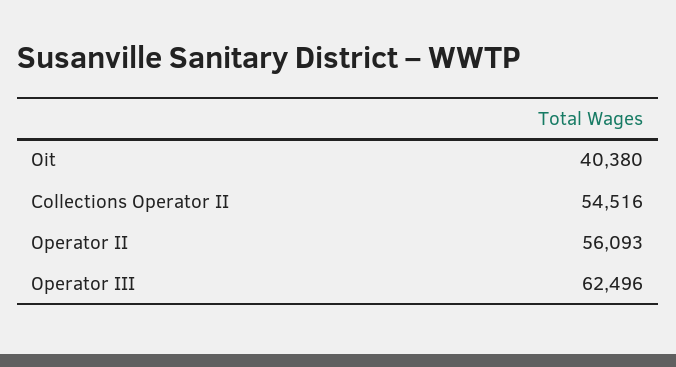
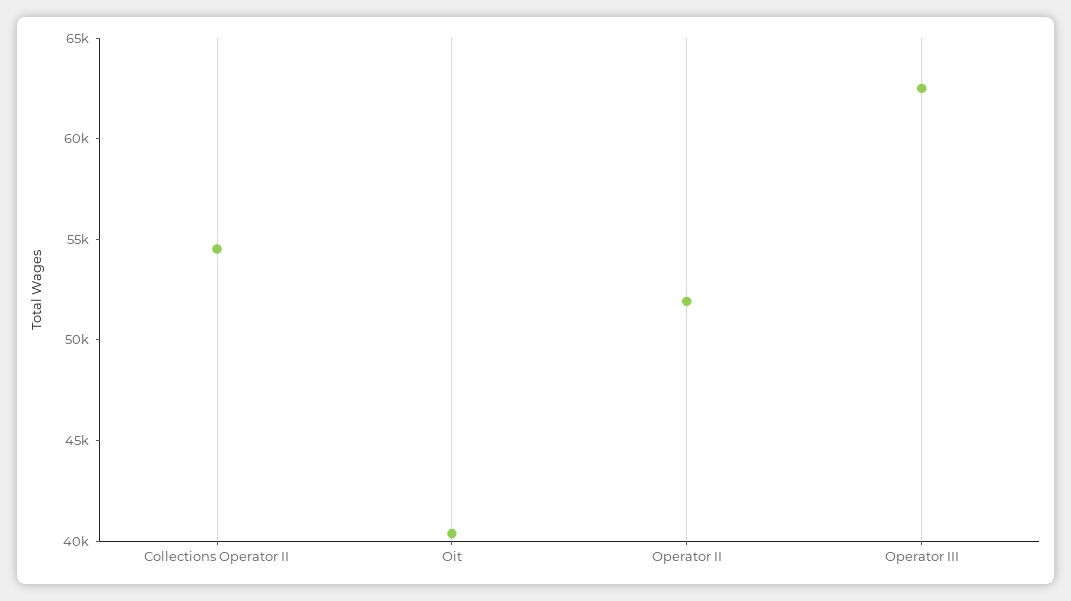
Operator II: 56093 -> 52000

